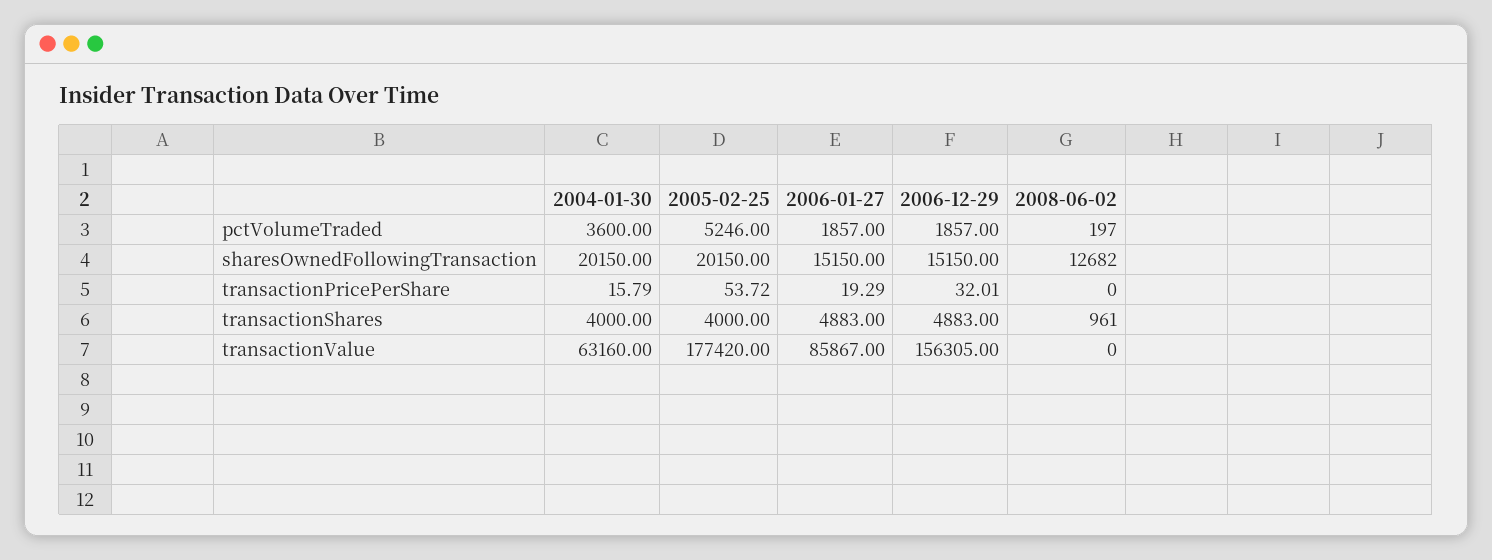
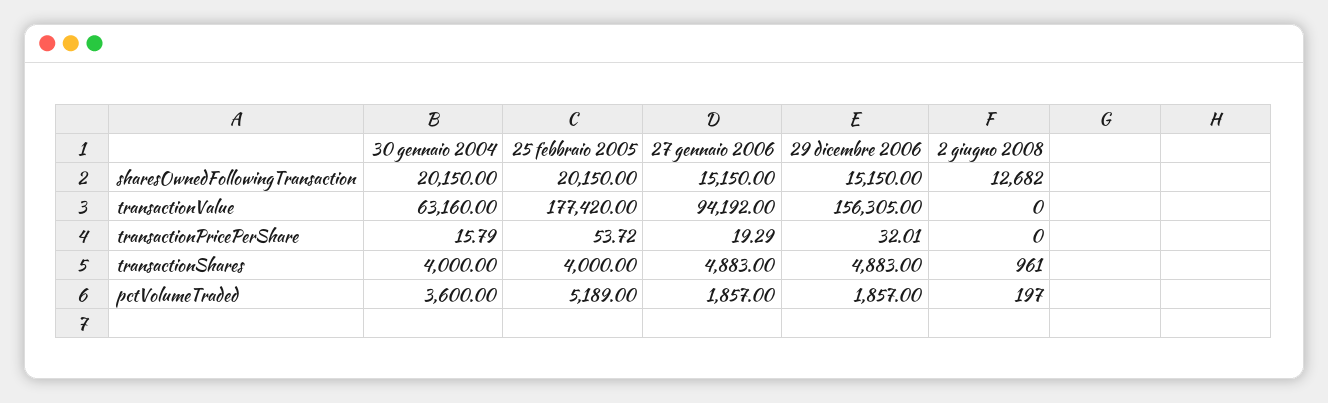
2005-02-25, pctVolumeTraded: 5246 -> 5189
2006-01-27, transactionValue: 85867 -> 94192

